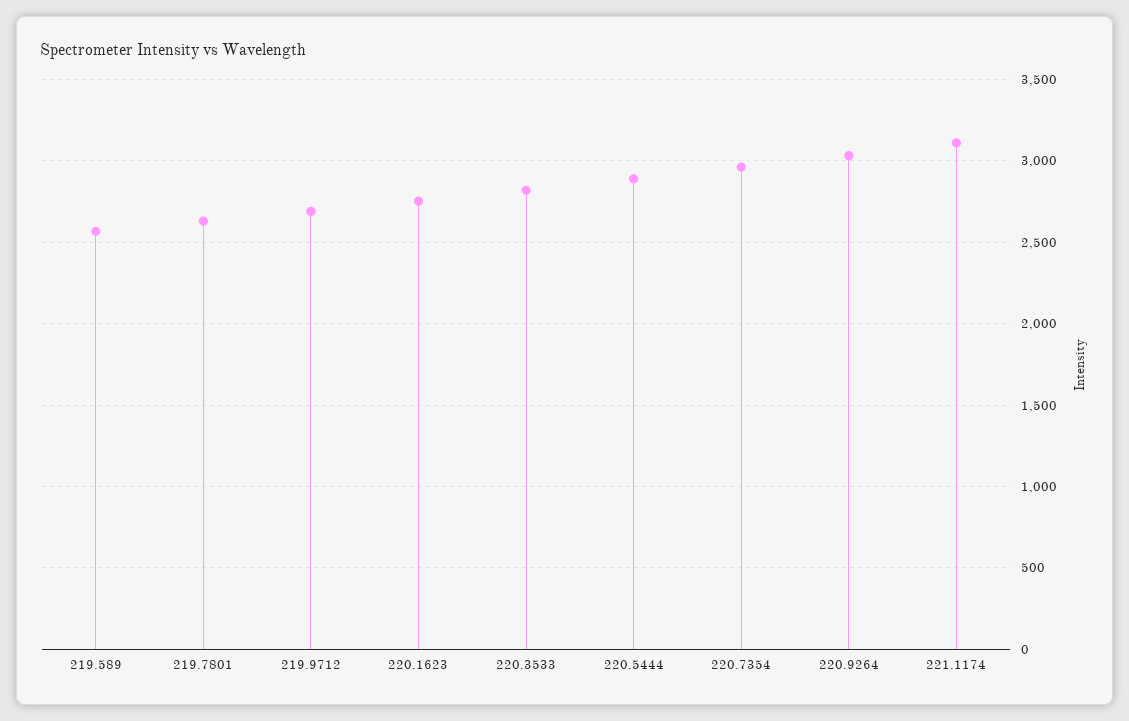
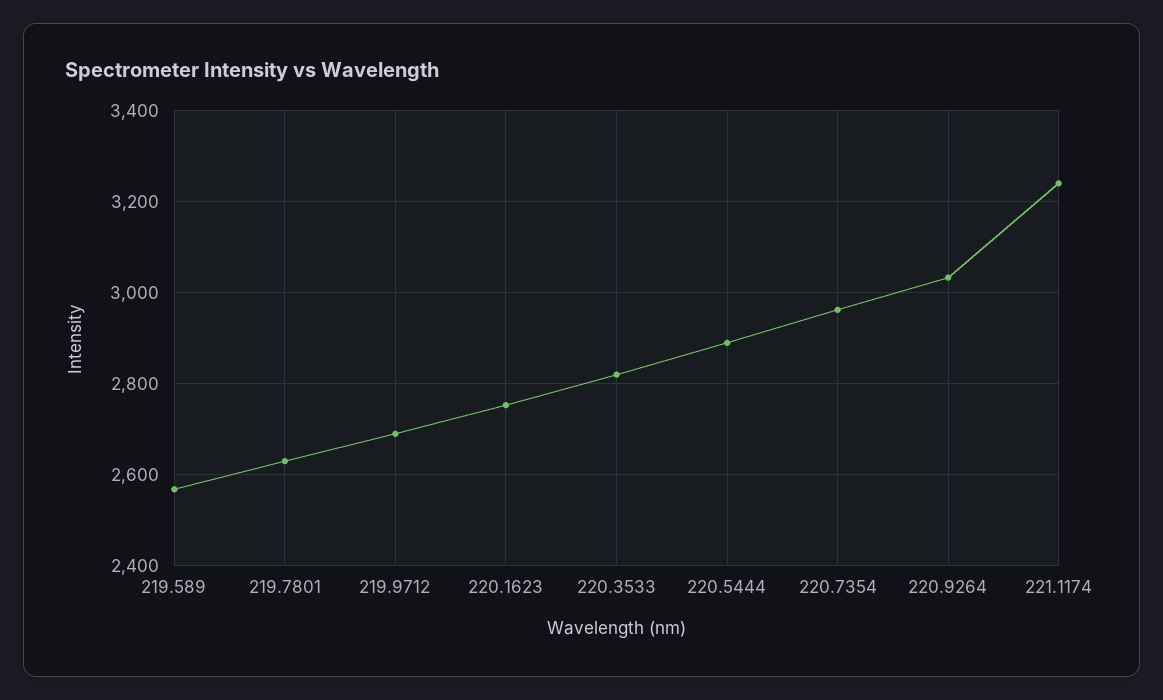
221.1174: 3100 -> 3240

